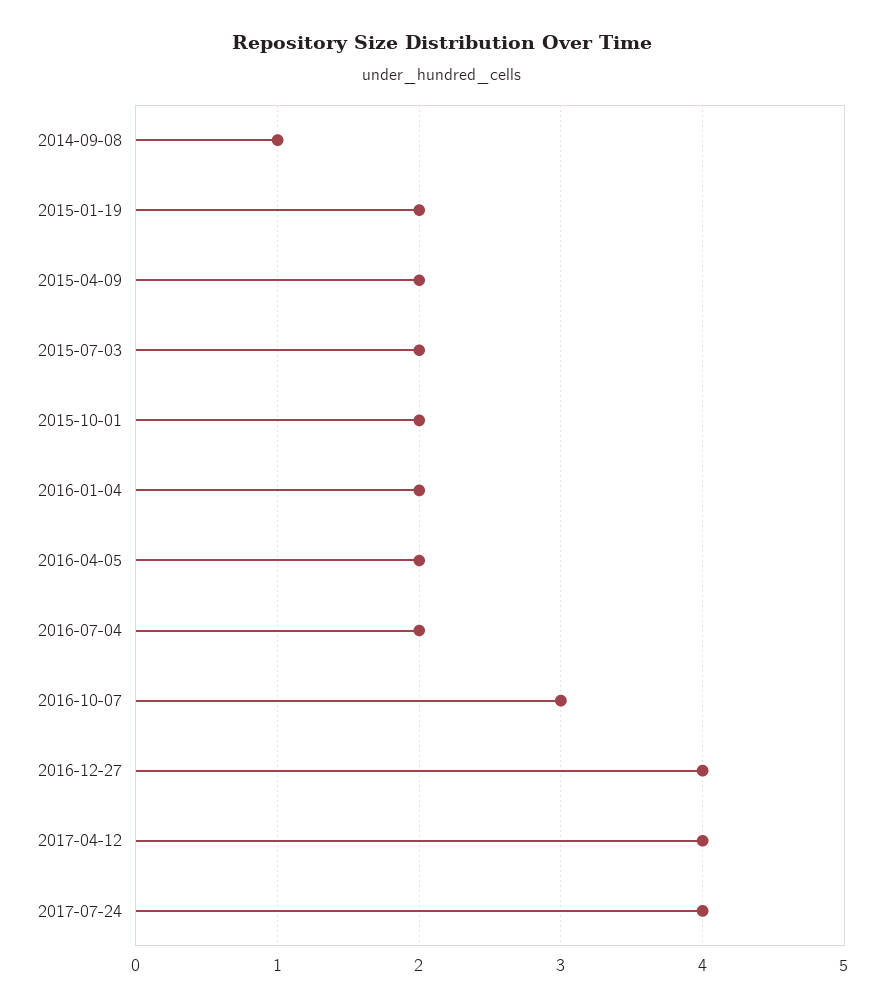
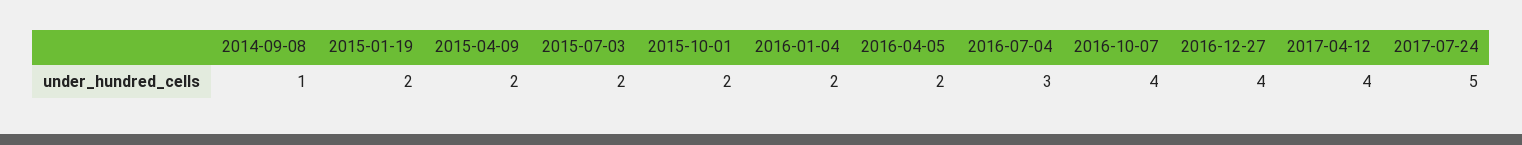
2016-07-04: 2 -> 3
2016-10-07: 3 -> 4
2017-07-24: 4 -> 5

